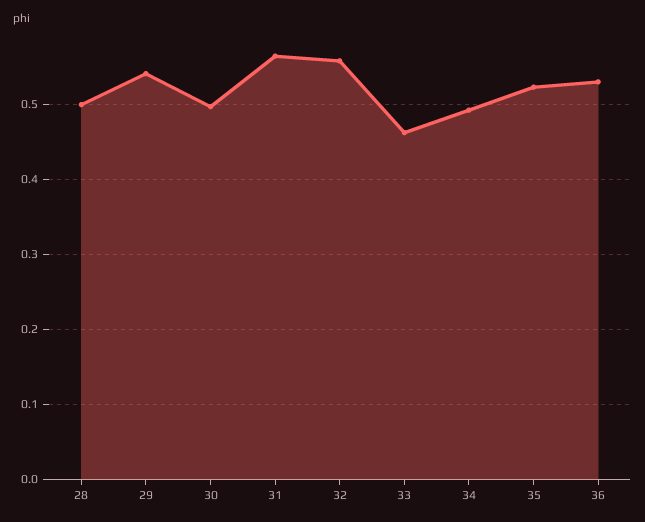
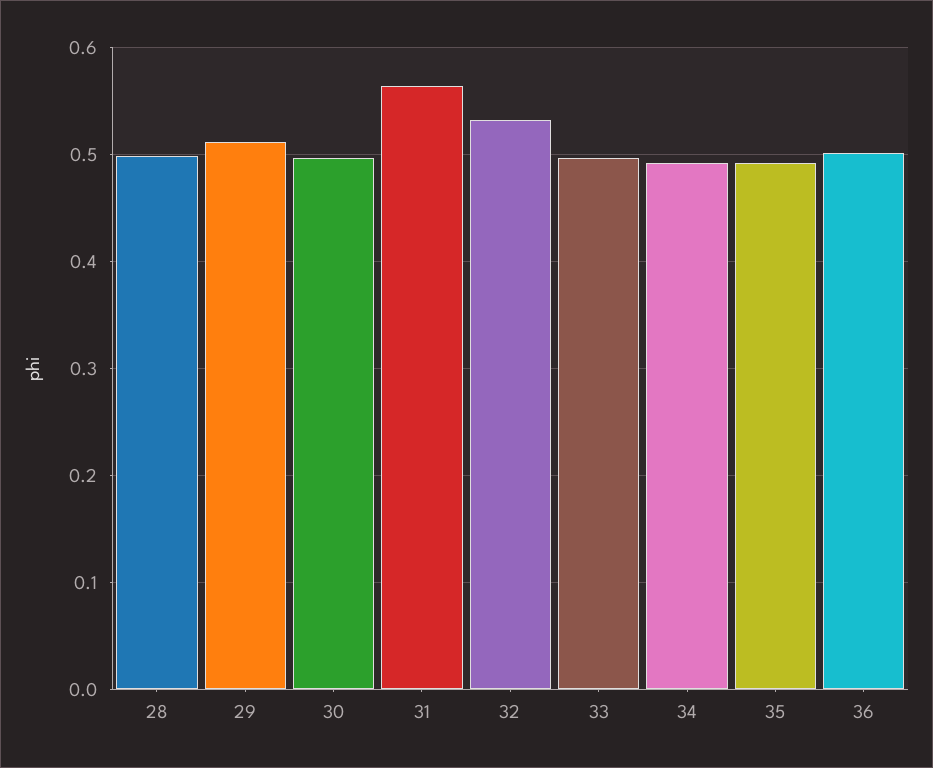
29: 0.54 -> 0.51
32: 0.56 -> 0.53
33: 0.46 -> 0.5
35: 0.52 -> 0.49
36: 0.53 -> 0.5

